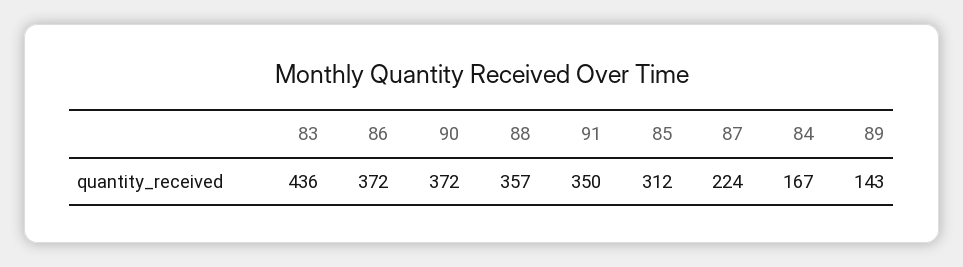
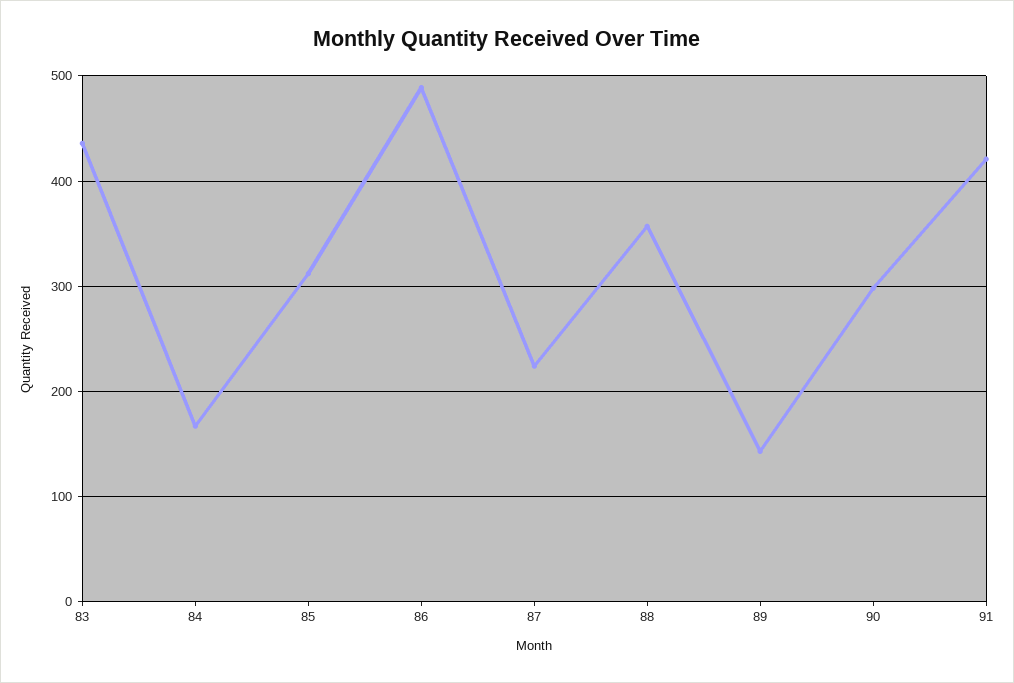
86: 372 -> 490
90: 372 -> 300
91: 350 -> 420

